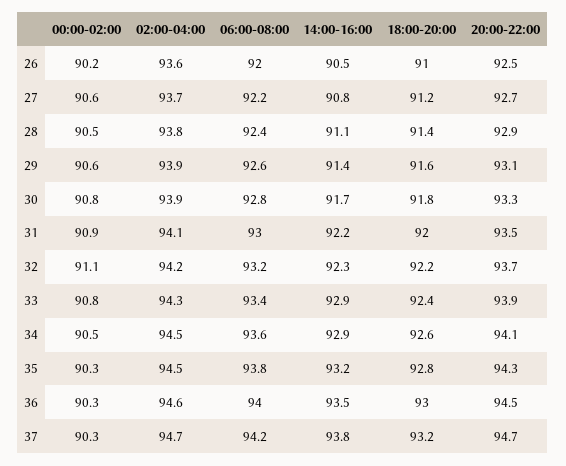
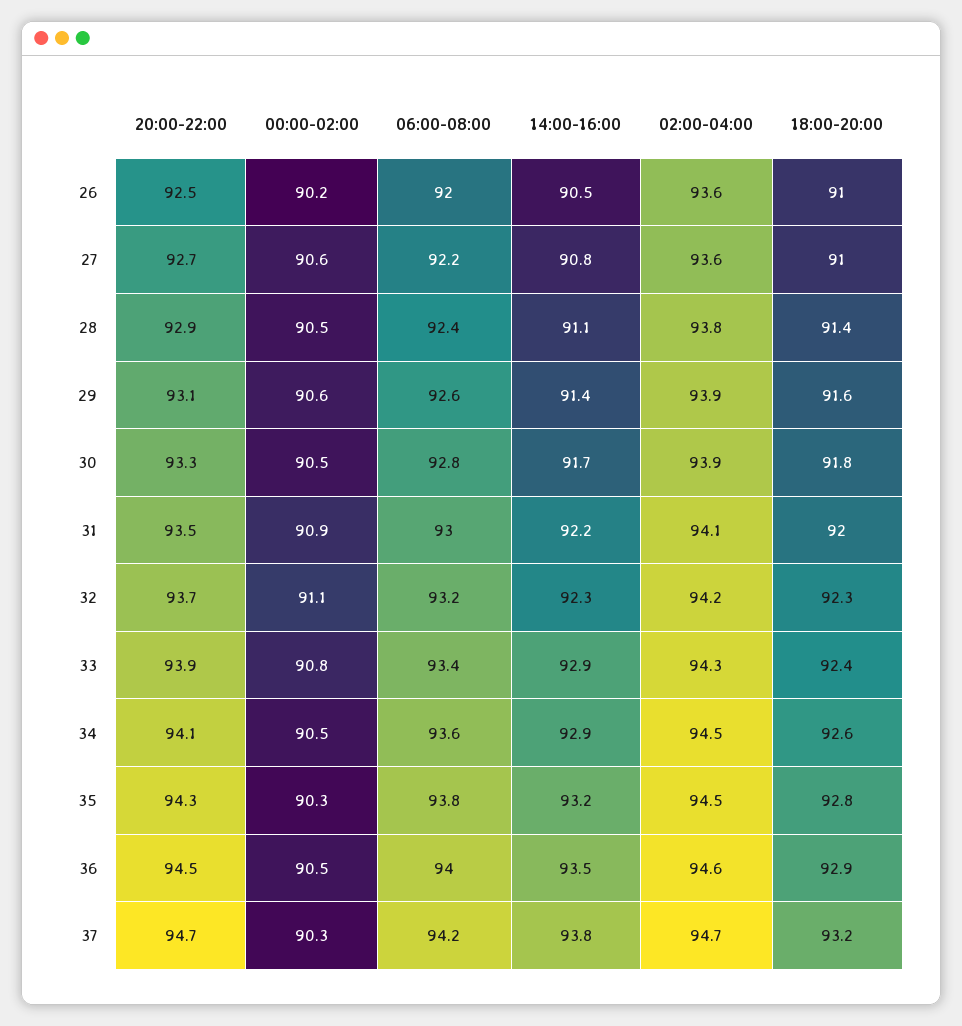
02:00-04:00, 27: 93.7 -> 93.6
18:00-20:00, 27: 91.2 -> 91
00:00-02:00, 30: 90.8 -> 90.5
18:00-20:00, 32: 92.2 -> 92.3
00:00-02:00, 36: 90.3 -> 90.5
18:00-20:00, 36: 93 -> 92.9

